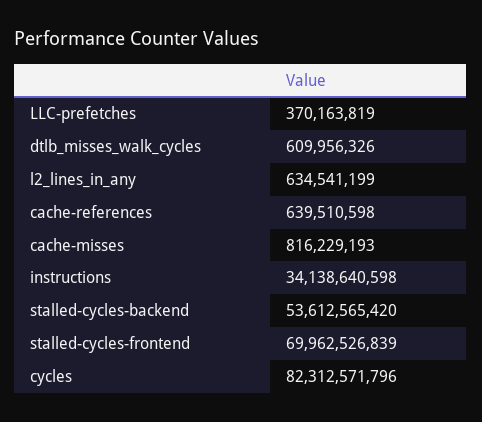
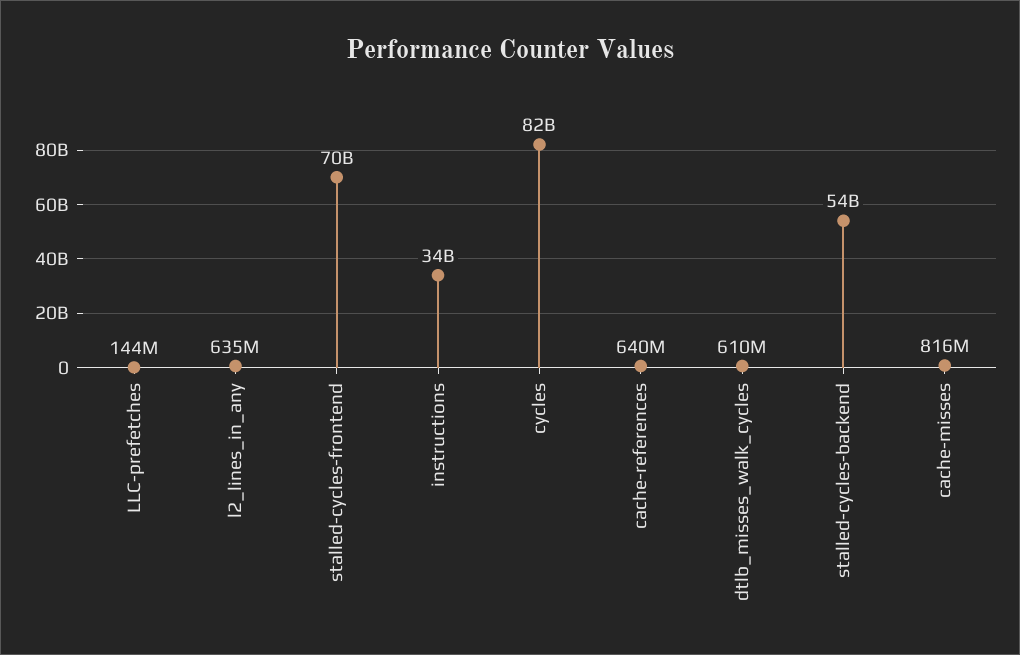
LLC-prefetches: 370163819 -> 144000000

